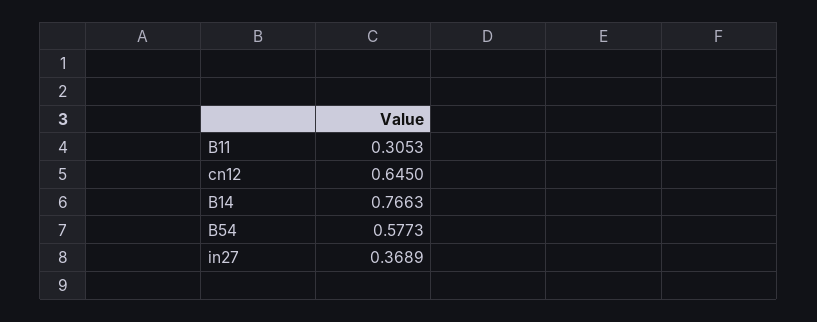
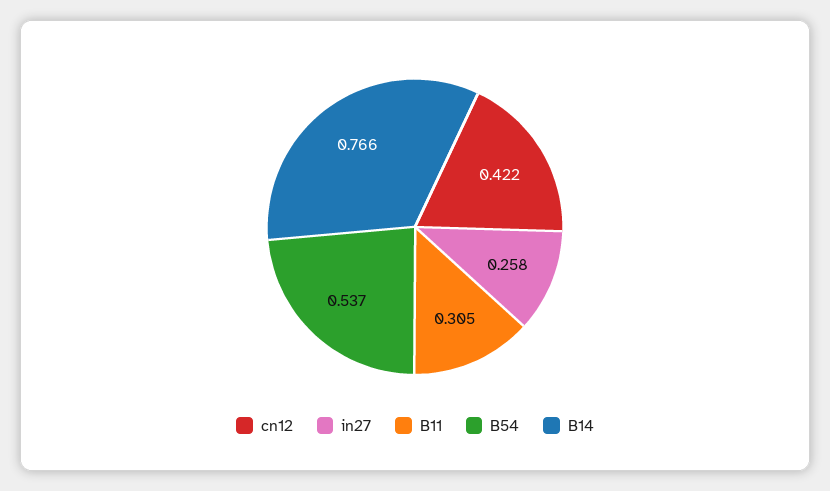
cn12: 0.645 -> 0.422
B54: 0.5773 -> 0.537
in27: 0.3689 -> 0.258

